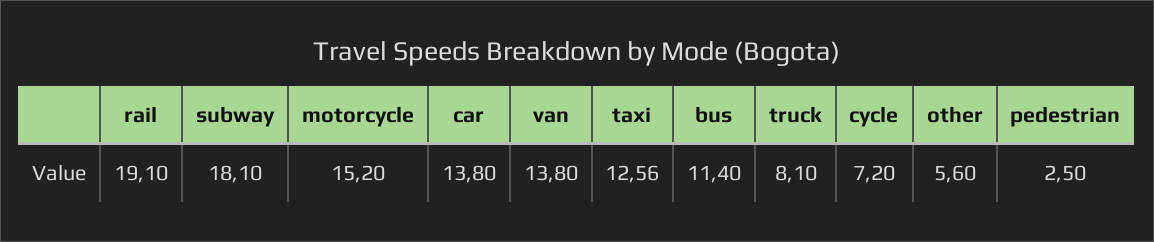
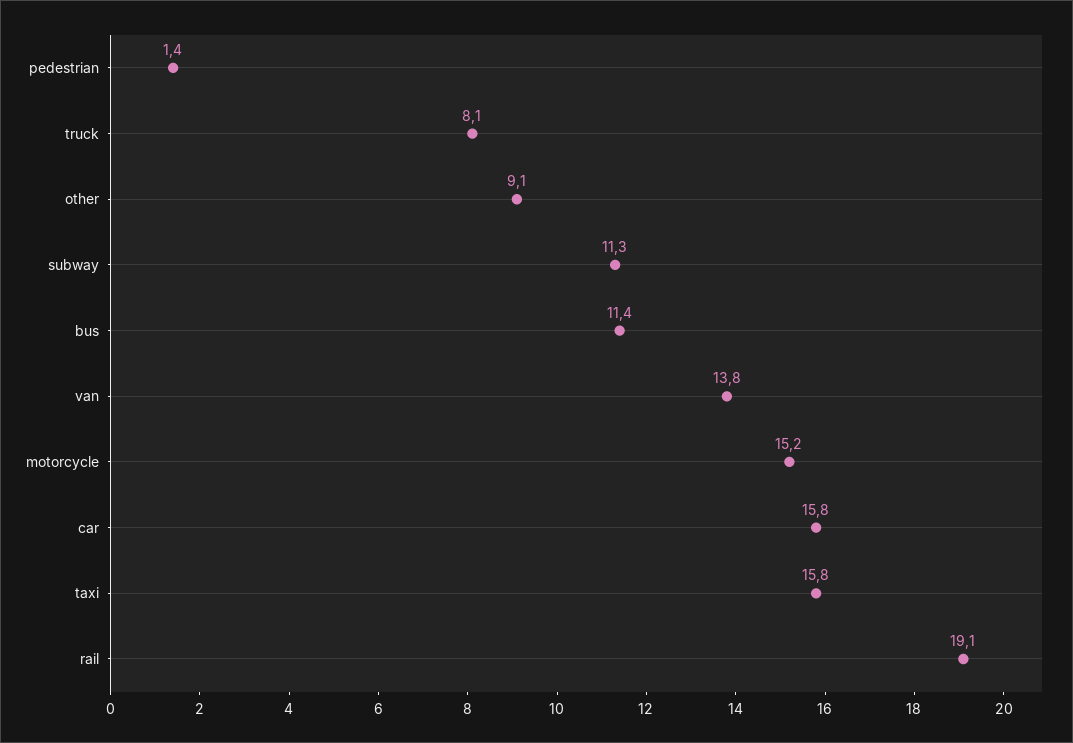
subway: 18.1 -> 11.3
car: 13.8 -> 15.8
taxi: 12.56 -> 15.8
cycle: 7.2 -> none
other: 5.6 -> 9.1
pedestrian: 2.5 -> 1.4

